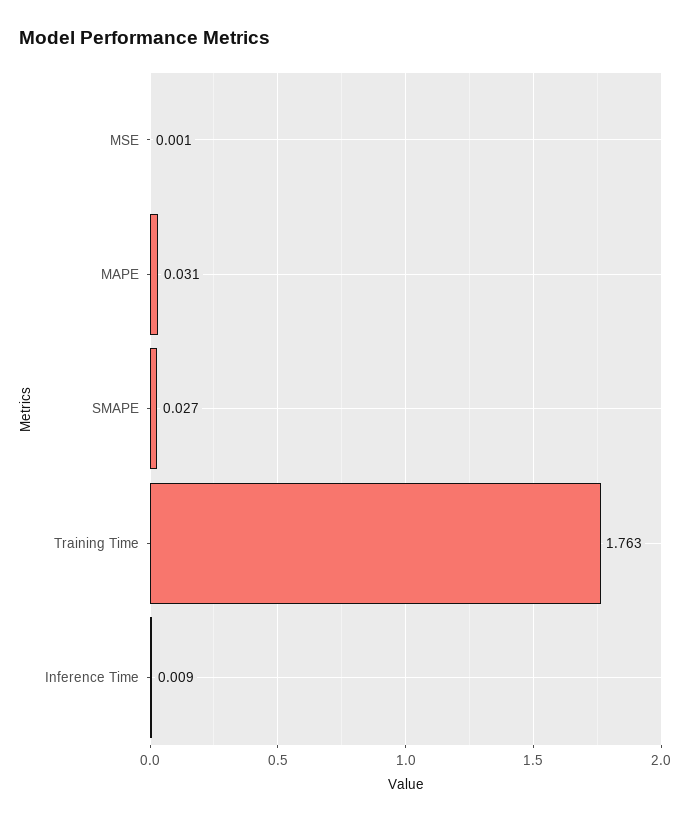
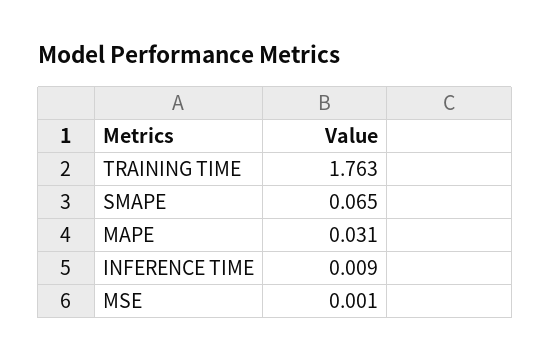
SMAPE: 0.027 -> 0.065

